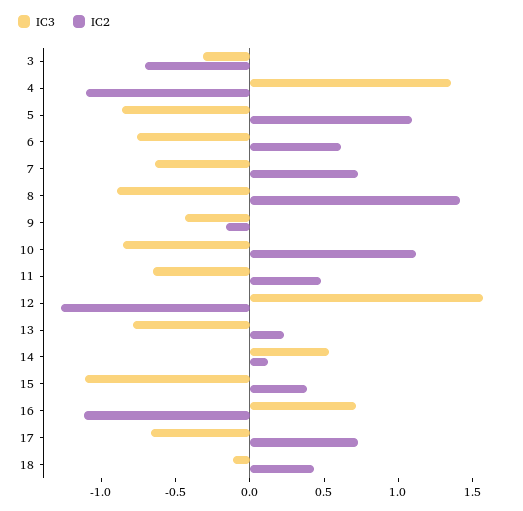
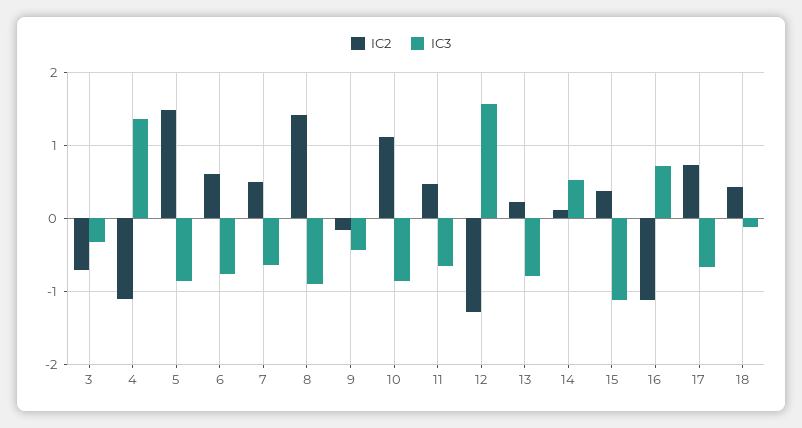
IC2, 5: 1.1 -> 1.5
IC2, 7: 0.7 -> 0.5

